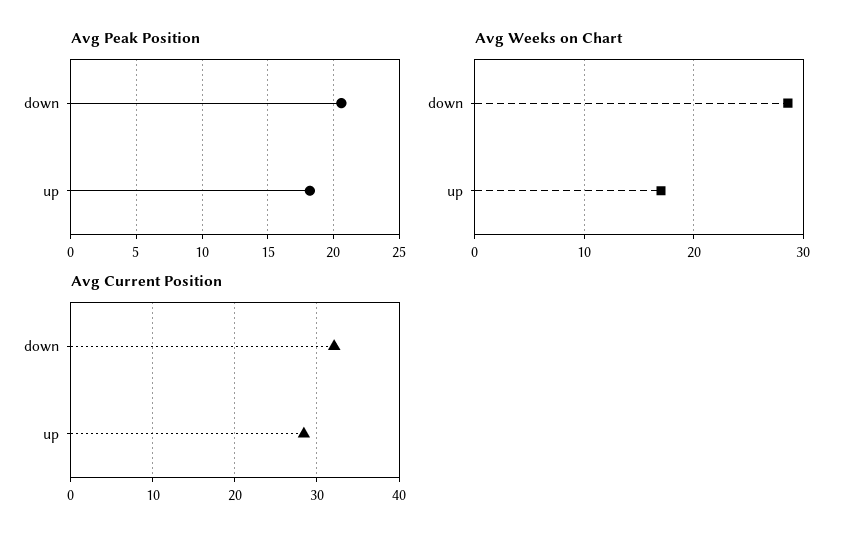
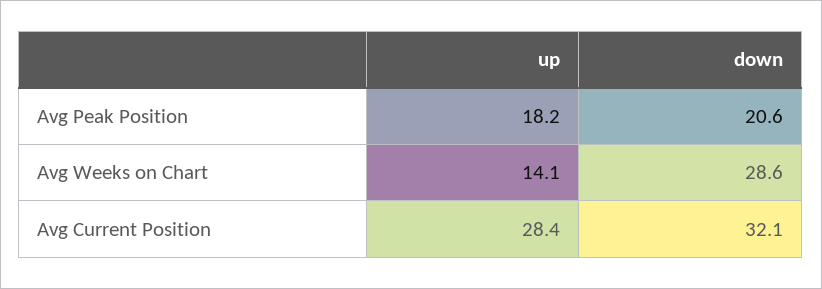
Avg Weeks on Chart, up: 17 -> 14.1

